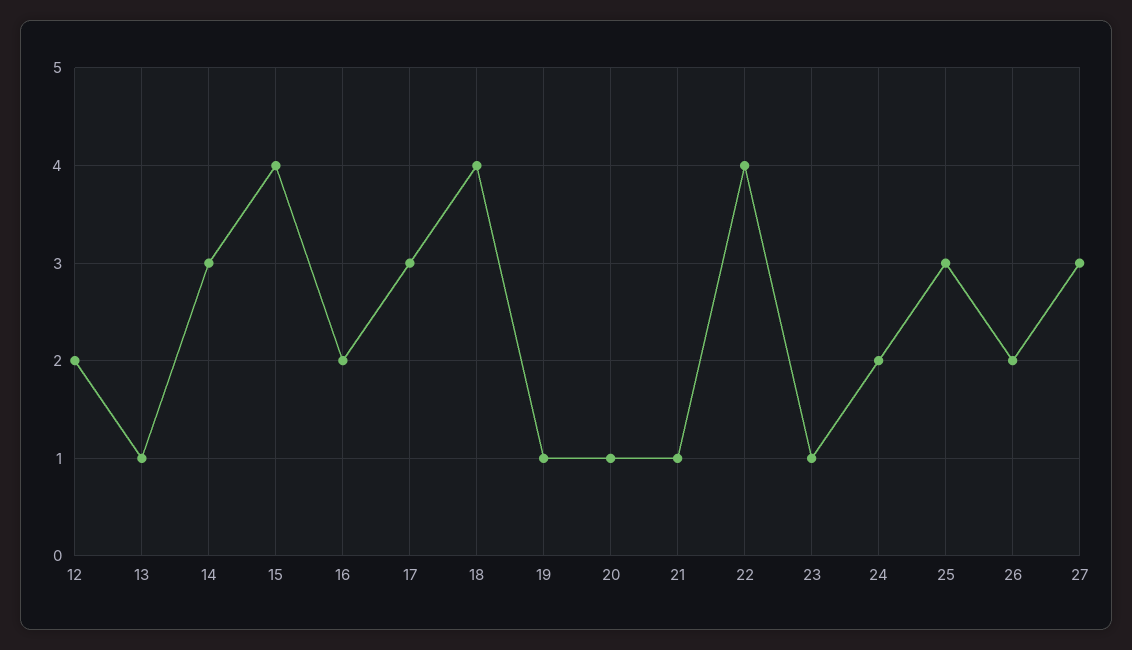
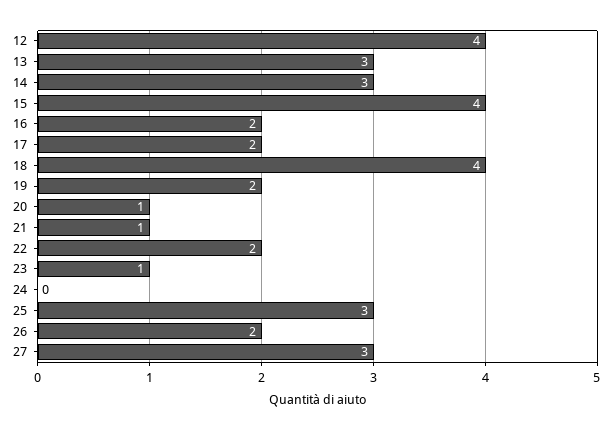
12: 2 -> 4
13: 1 -> 3
17: 3 -> 2
19: 1 -> 2
22: 4 -> 2
24: 2 -> 0

